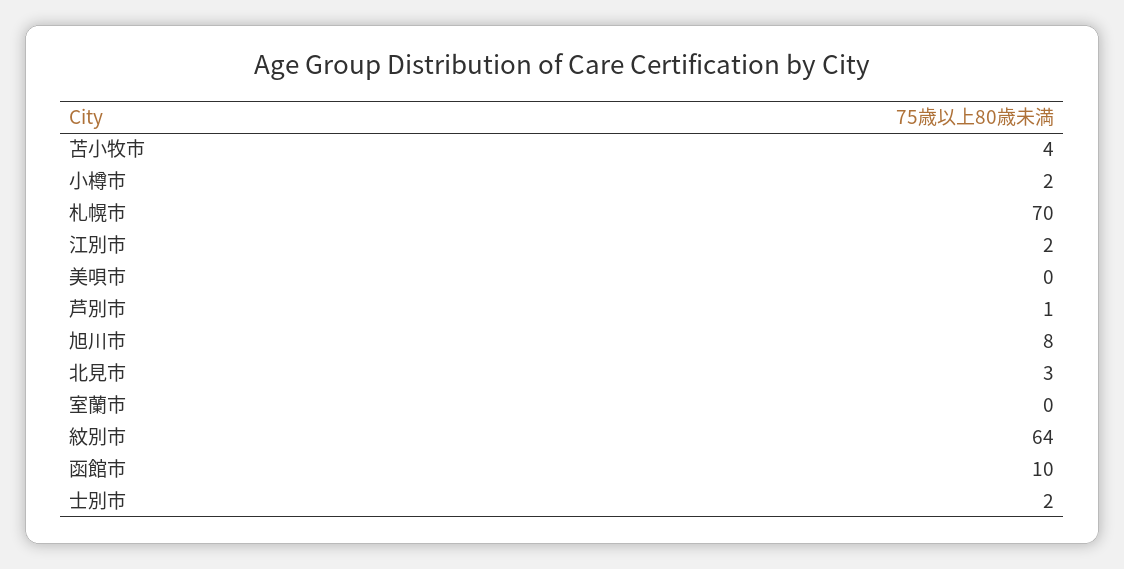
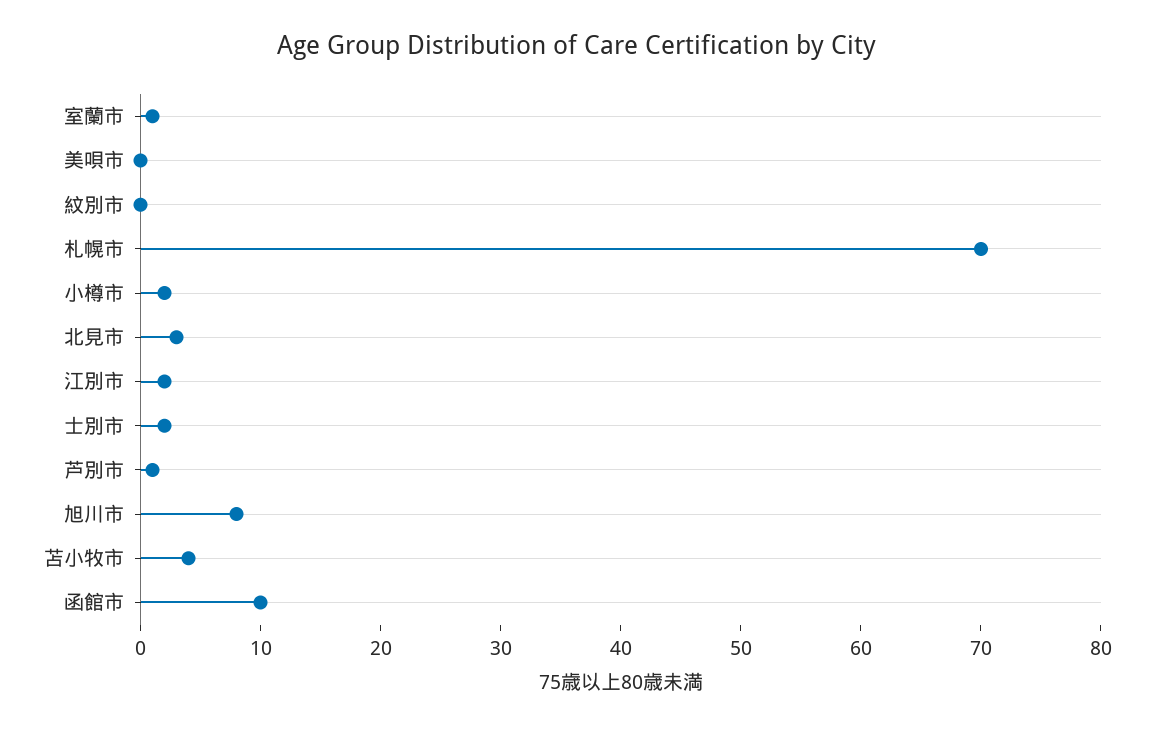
室蘭市: 0 -> 1
紋別市: 64 -> 0

